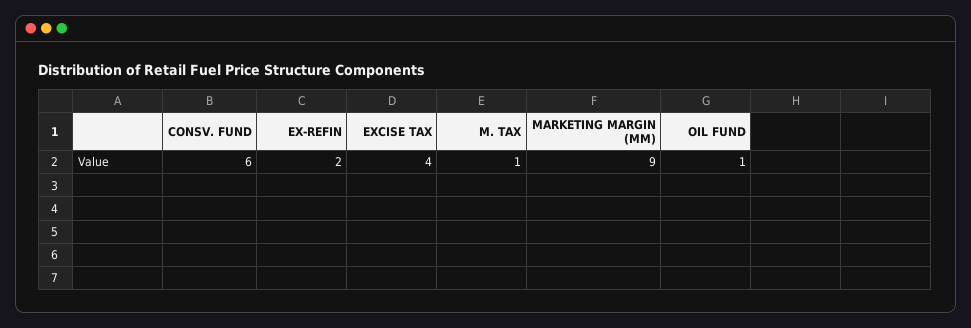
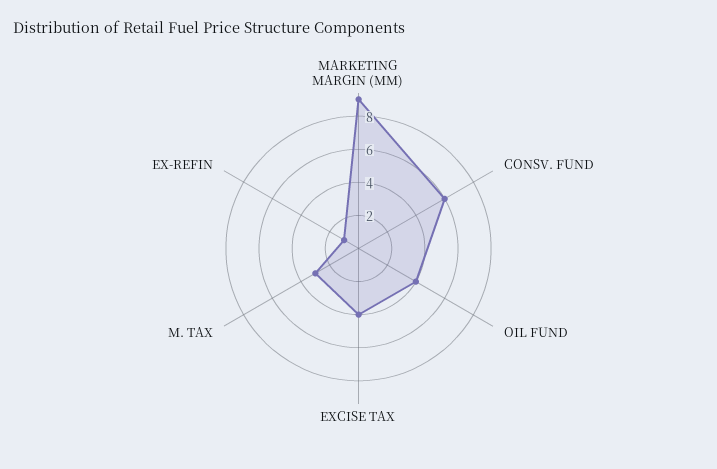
EX-REFIN: 2 -> 1
M. TAX: 1 -> 3
OIL FUND: 1 -> 4

